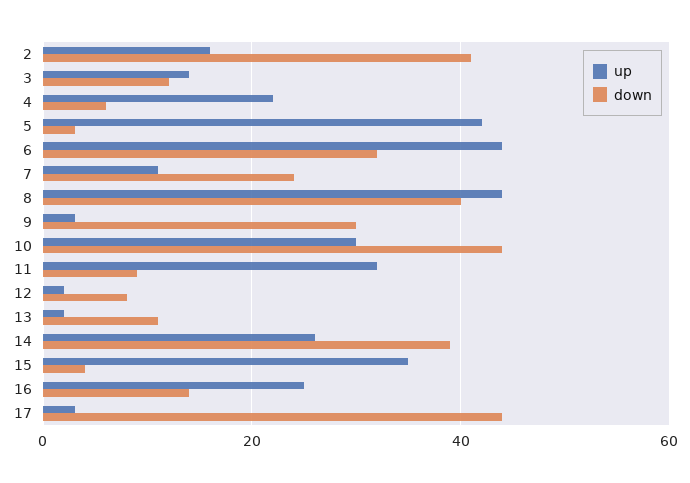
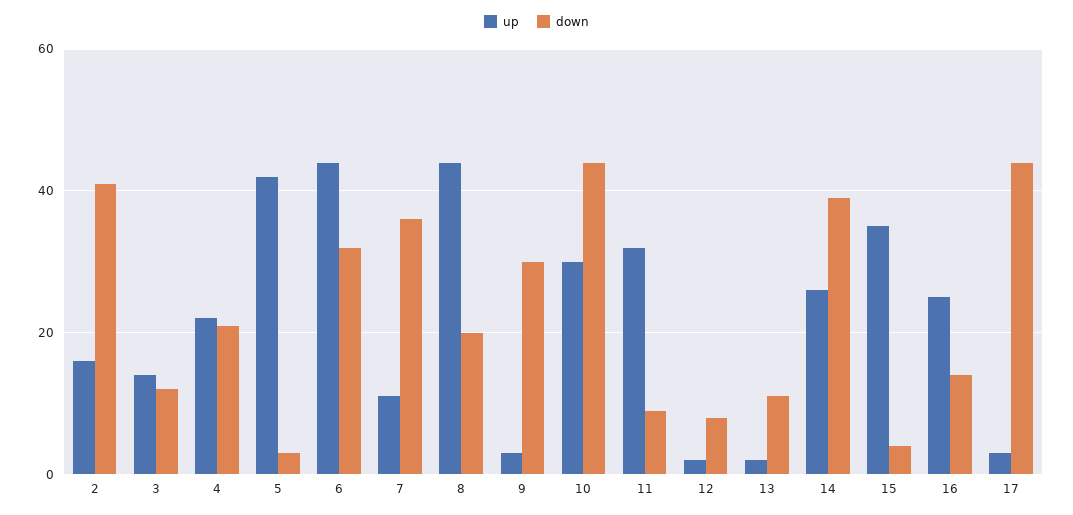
down, 4: 5 -> 20
down, 7: 25 -> 35
down, 8: 40 -> 20

